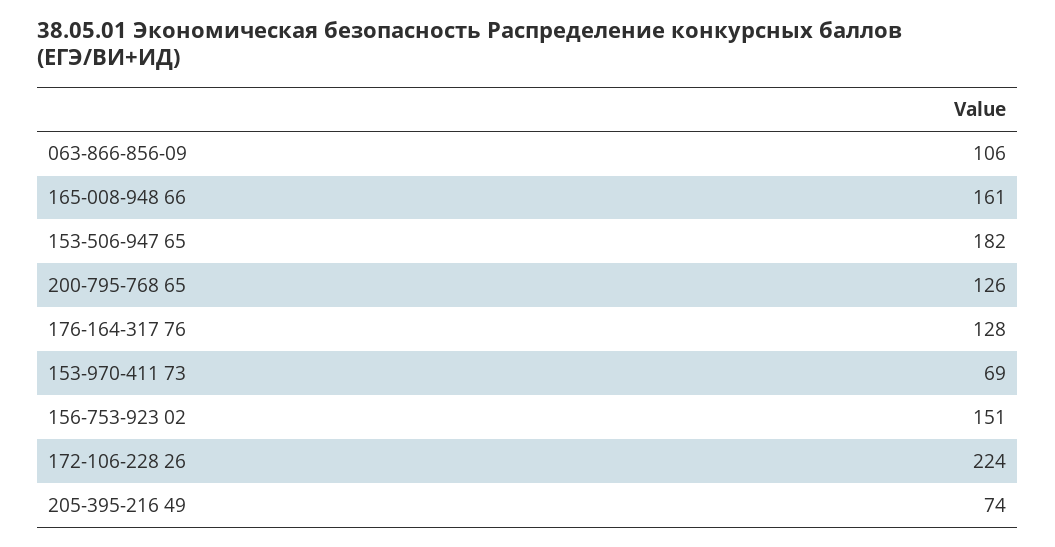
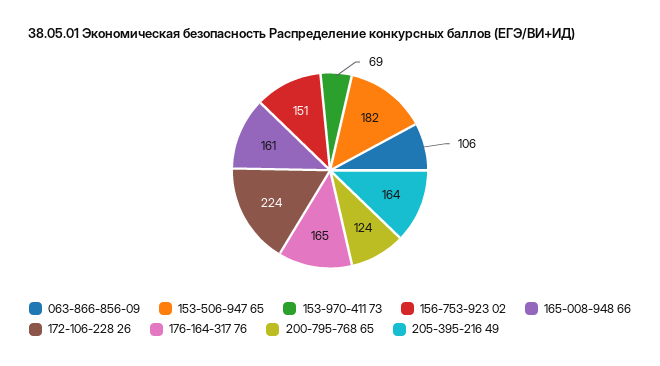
200-795-768 65: 126 -> 124
176-164-317 76: 128 -> 165
205-395-216 49: 74 -> 164

